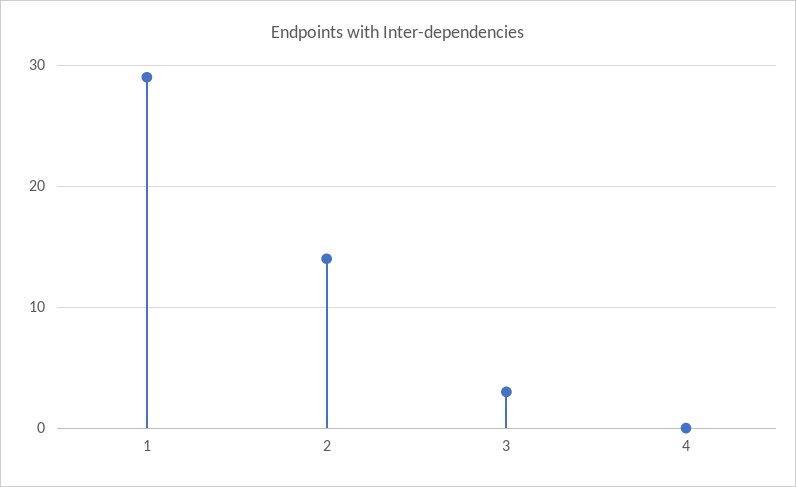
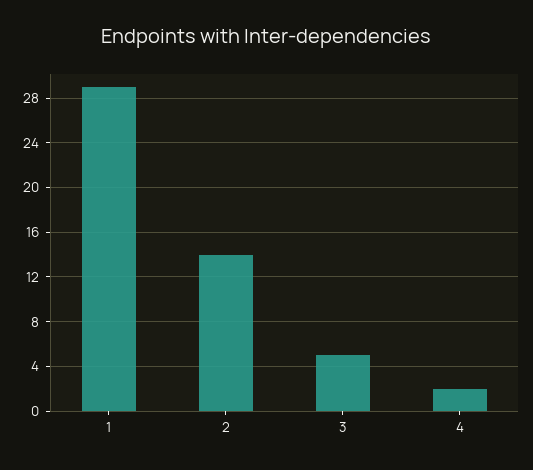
3: 3 -> 5
4: 0 -> 2

